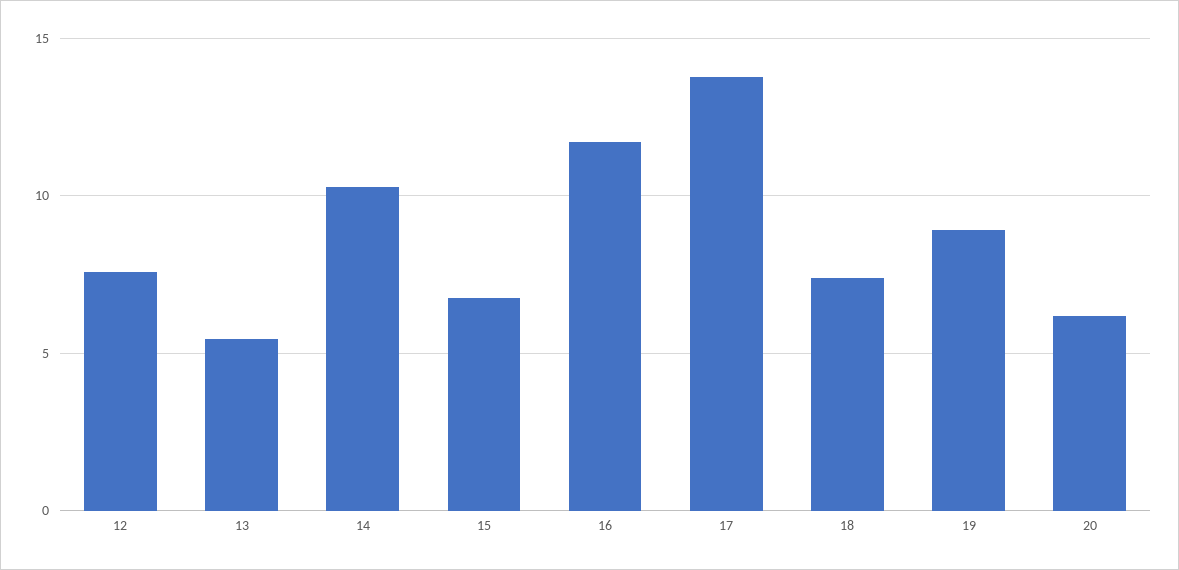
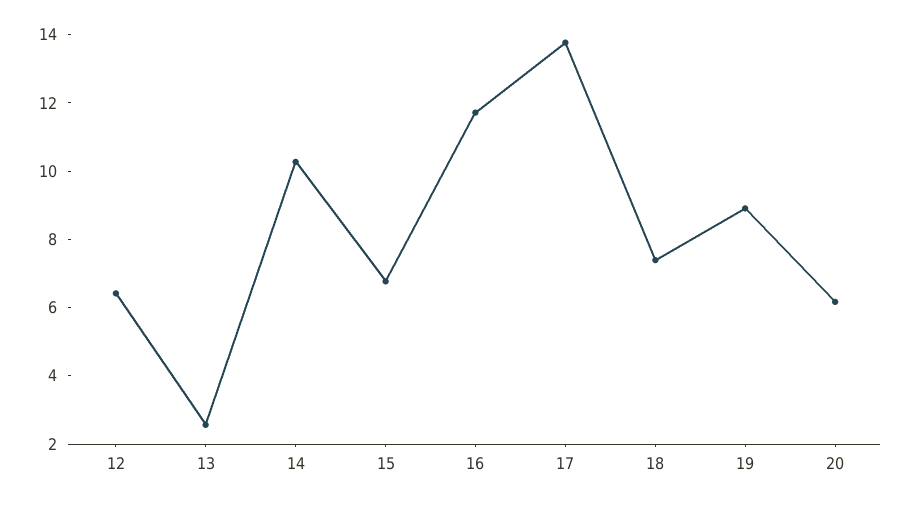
12: 7.5 -> 6.5
13: 5.5 -> 2.5

